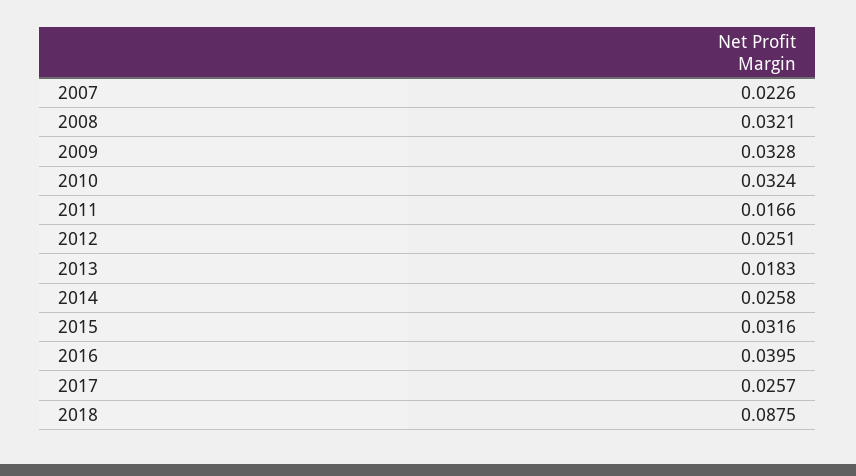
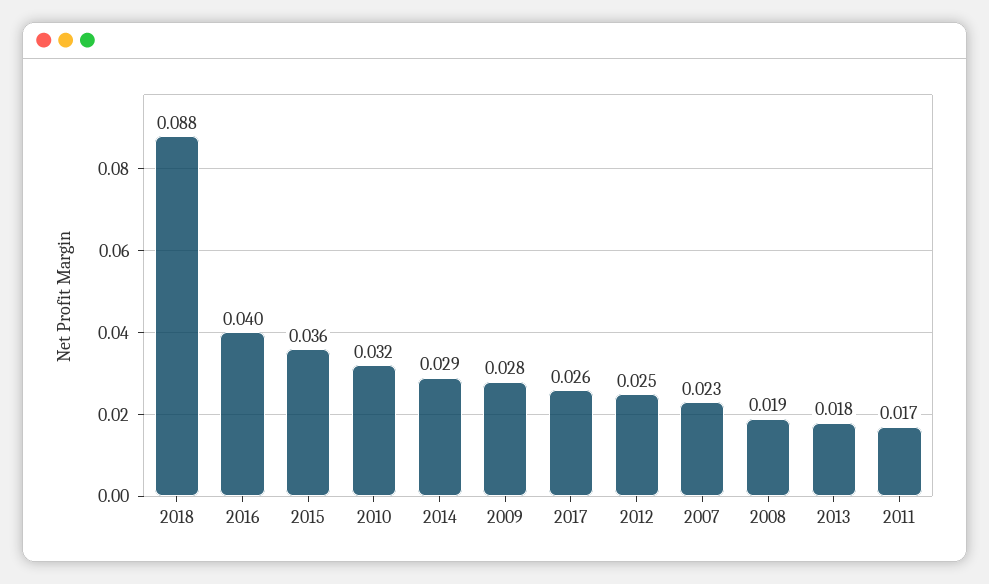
2008: 0.0321 -> 0.019
2009: 0.0328 -> 0.028
2014: 0.0258 -> 0.029
2015: 0.0316 -> 0.036

